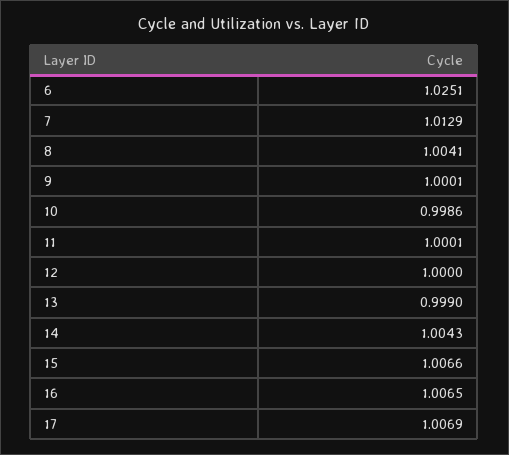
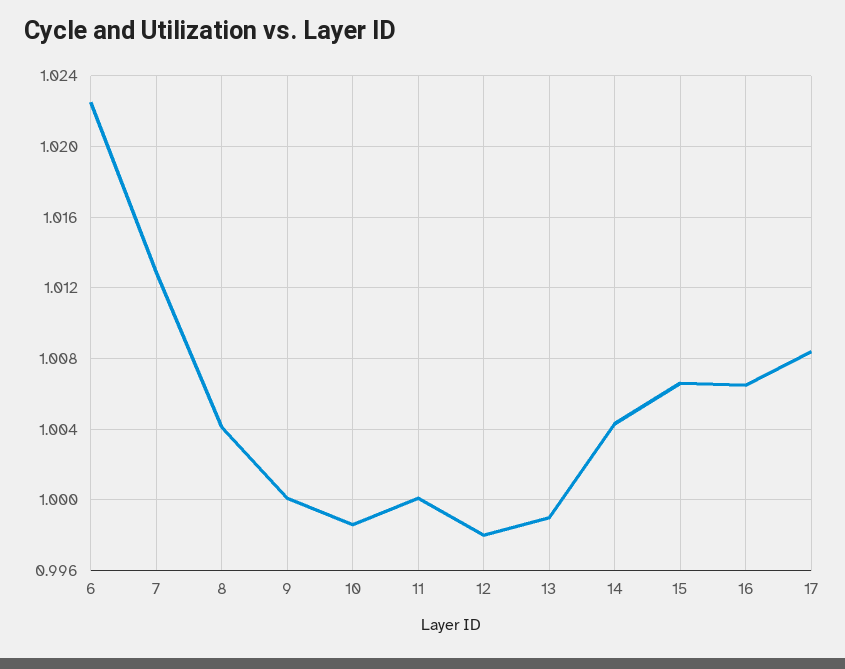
6: 1.0251 -> 1.0225
12: 1 -> 0.998
17: 1.0069 -> 1.0085

